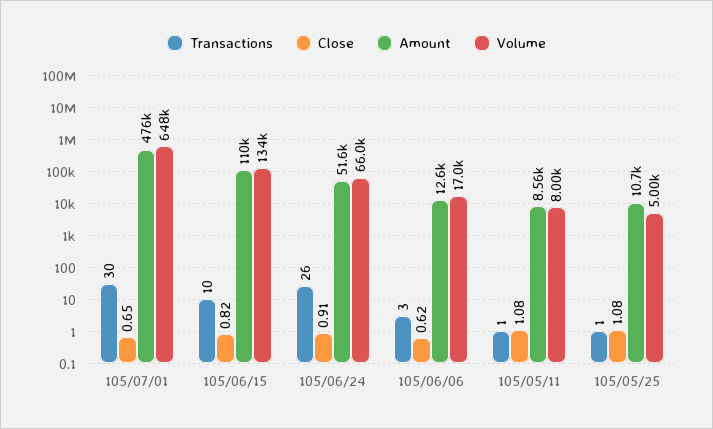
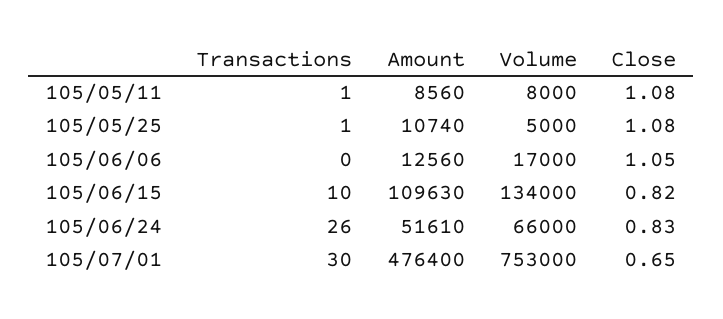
Volume, 105/07/01: 648000 -> 753000
Close, 105/06/24: 0.91 -> 0.83
Transactions, 105/06/06: 3 -> 0
Close, 105/06/06: 0.62 -> 1.05

